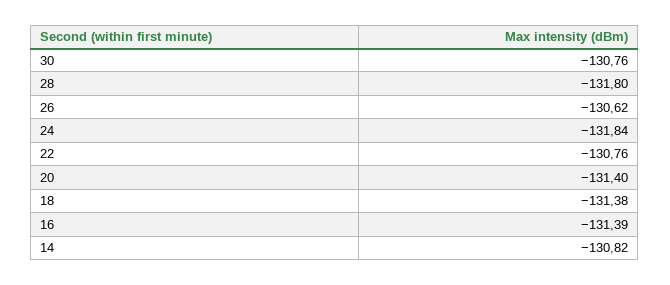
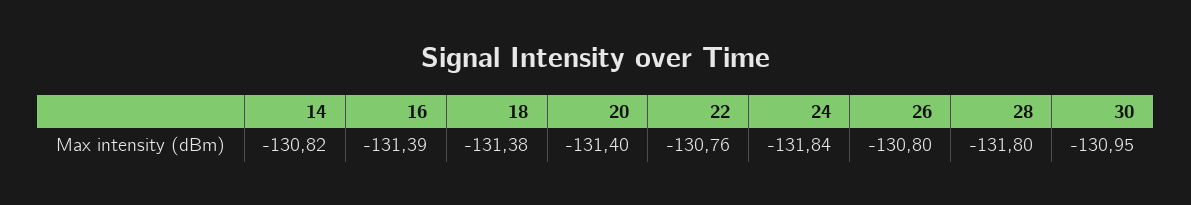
30: -130.76 -> -130.95
26: -130.62 -> -130.8

